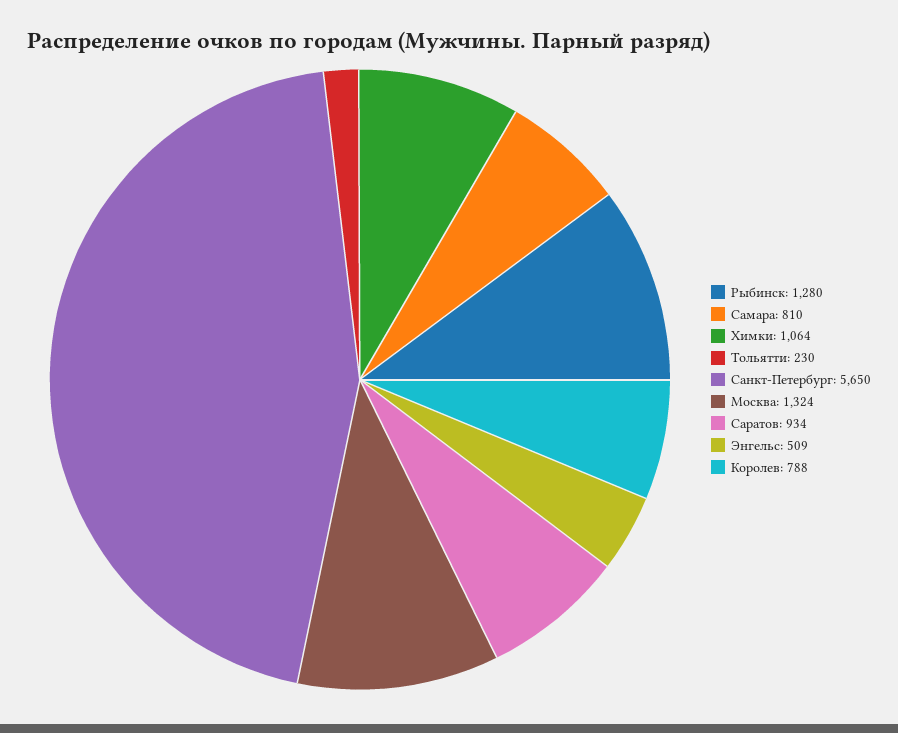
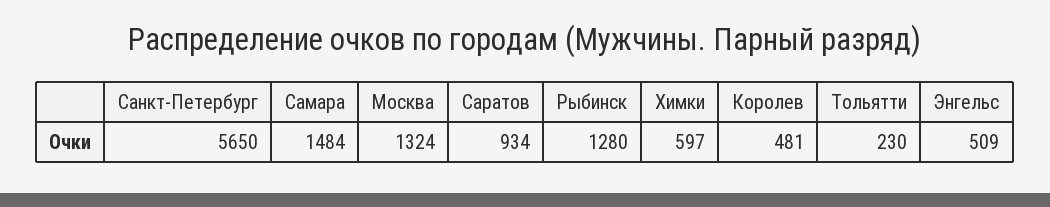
Самара: 810 -> 1484
Химки: 1064 -> 597
Королев: 788 -> 481

